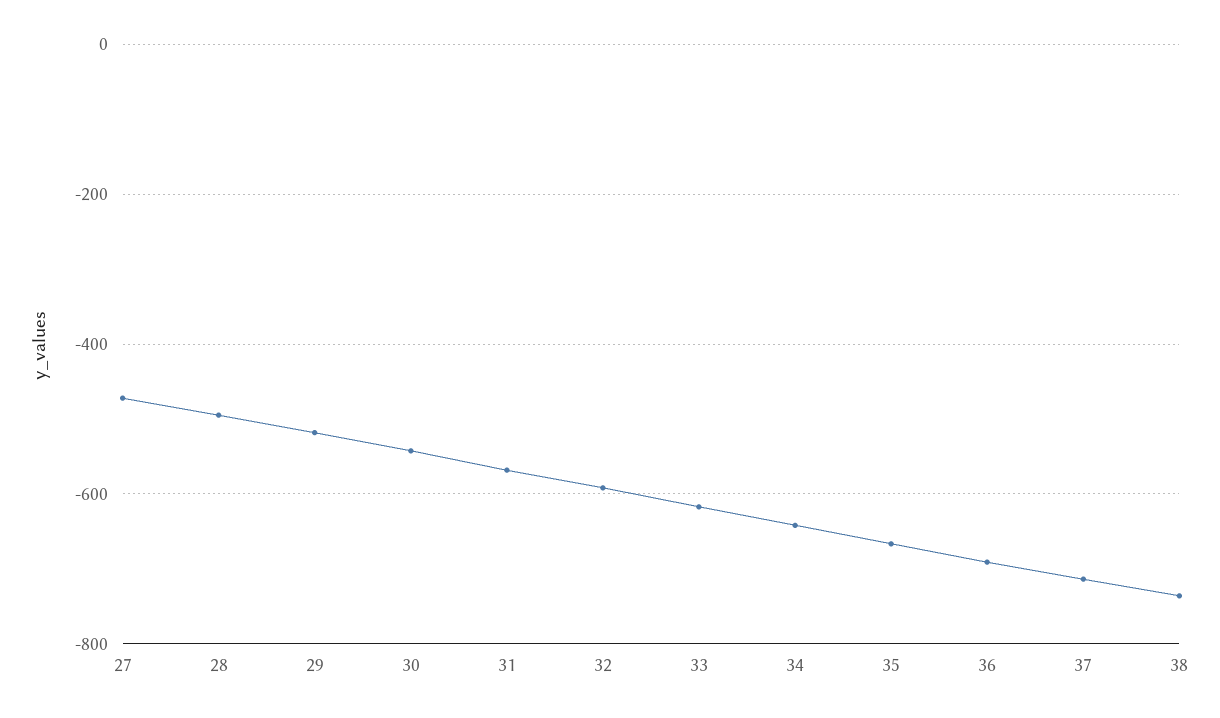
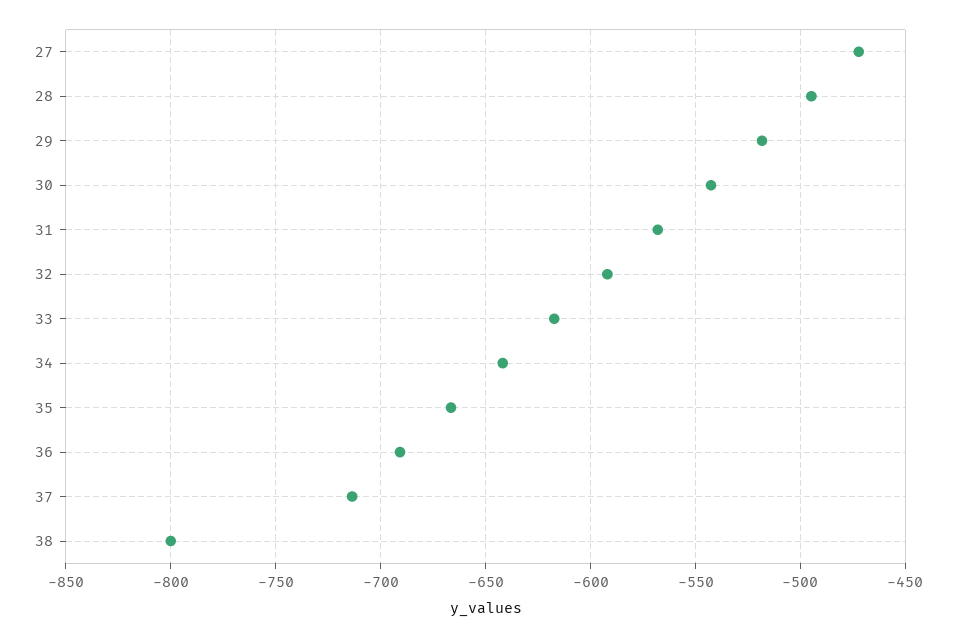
38: -740 -> -800

